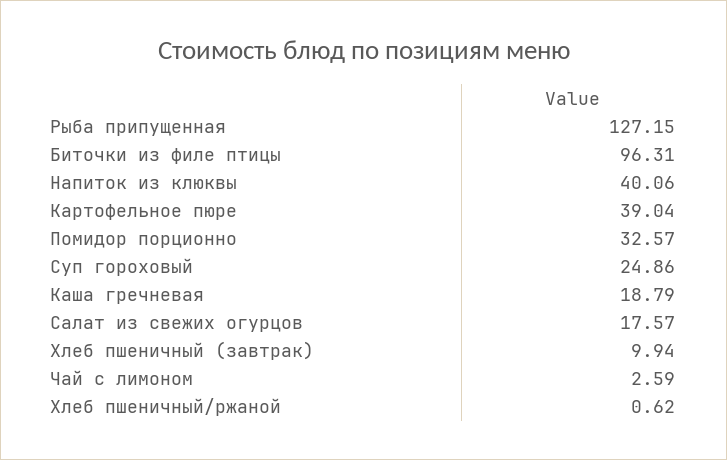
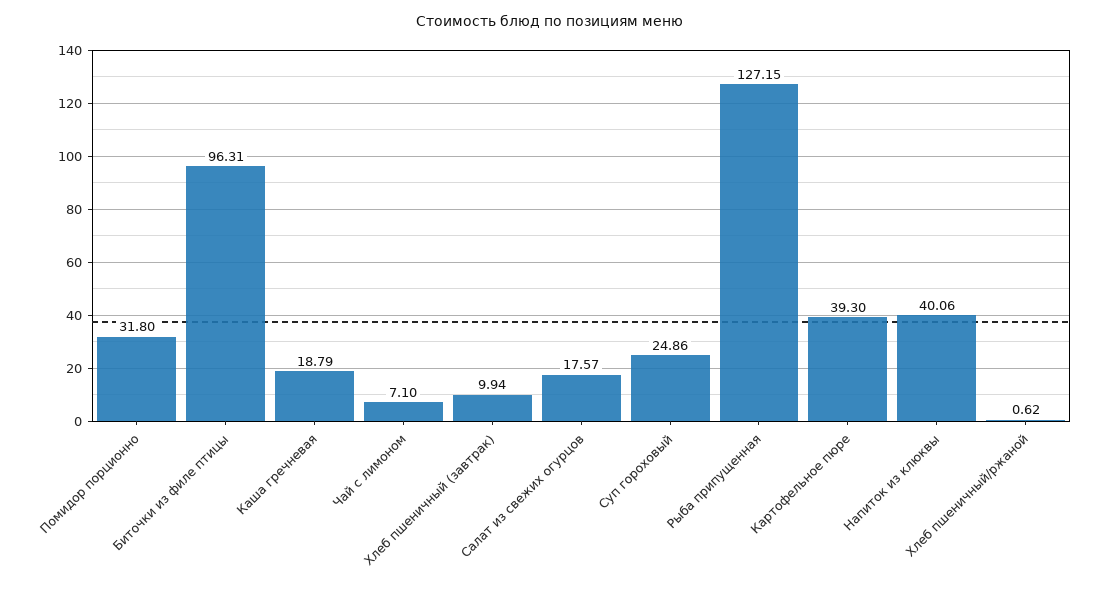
Картофельное пюре: 39.04 -> 39.3
Помидор порционно: 32.57 -> 31.8
Чай с лимоном: 2.59 -> 7.1

